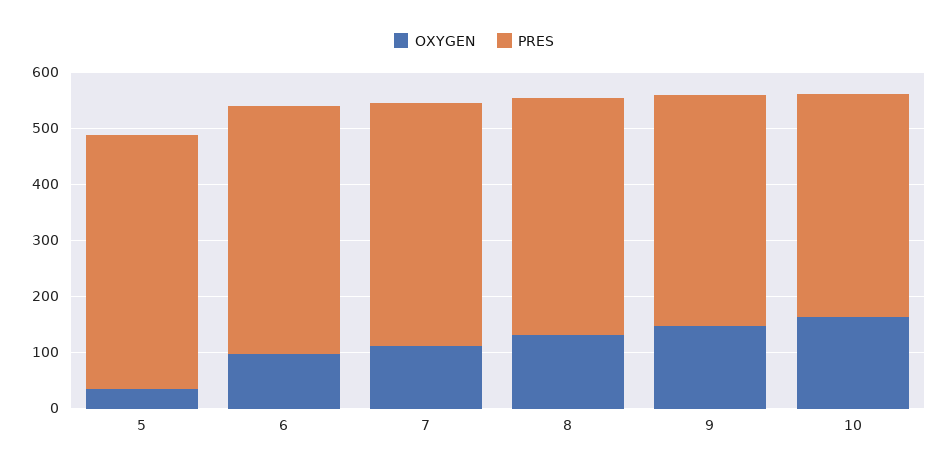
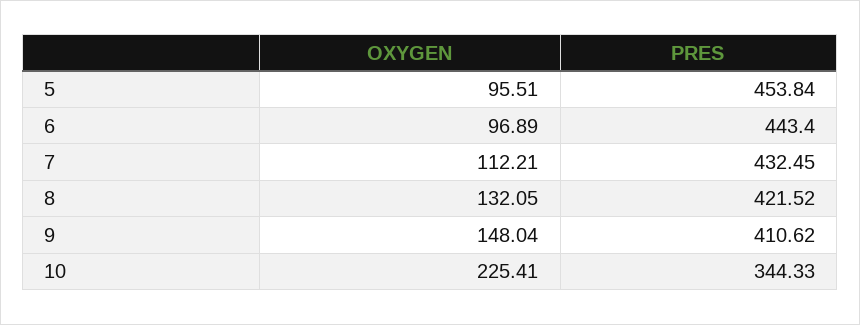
OXYGEN, 5: 40 -> 95.51
OXYGEN, 10: 160 -> 225.41
PRES, 10: 400 -> 344.33

